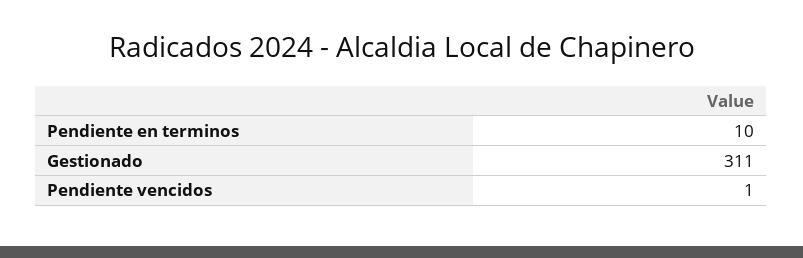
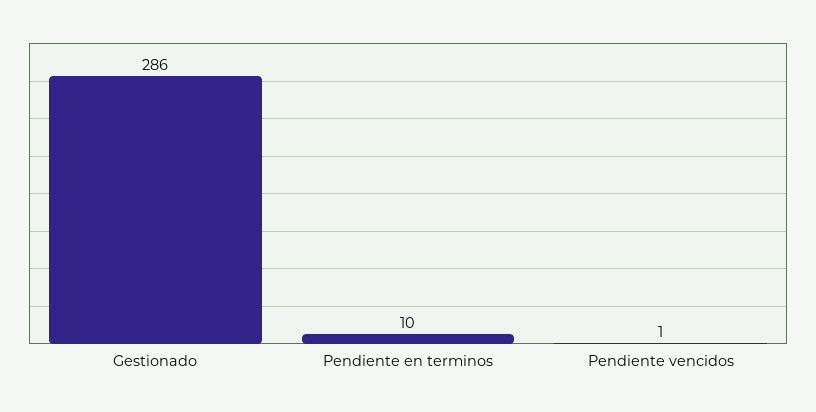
Gestionado: 311 -> 286

